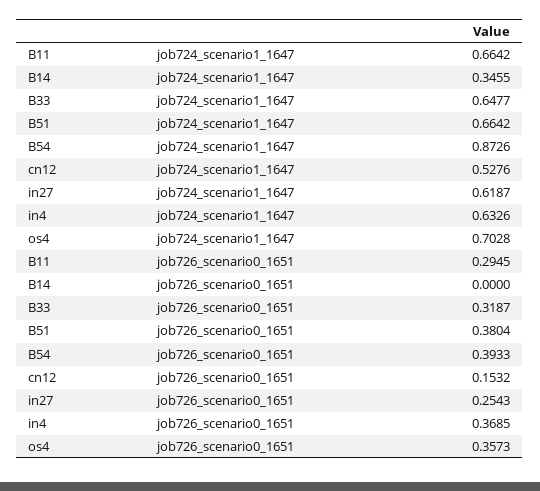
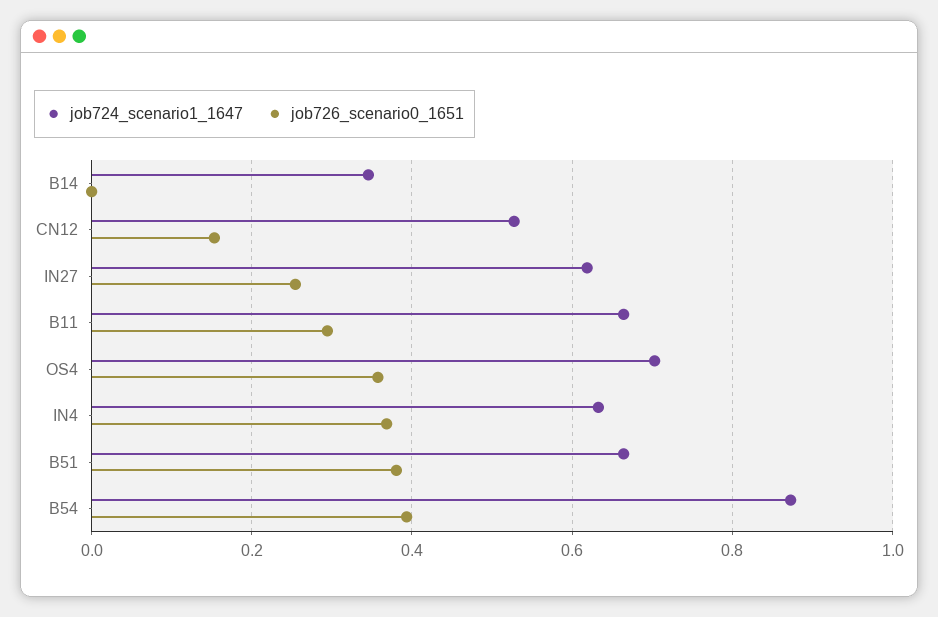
job724_scenario1_1647, B33: 0.6477 -> none
job726_scenario0_1651, B33: 0.3187 -> none

